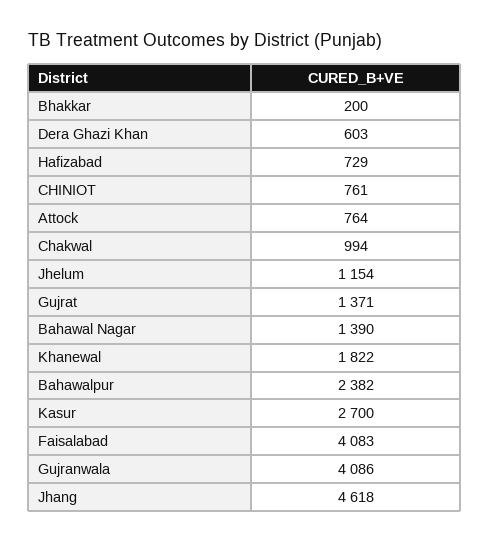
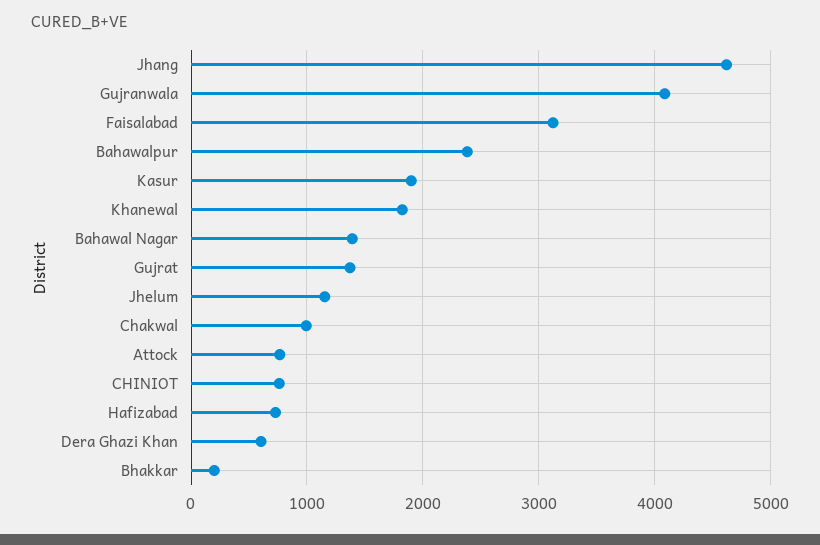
Kasur: 2700 -> 1900
Faisalabad: 4083 -> 3100

